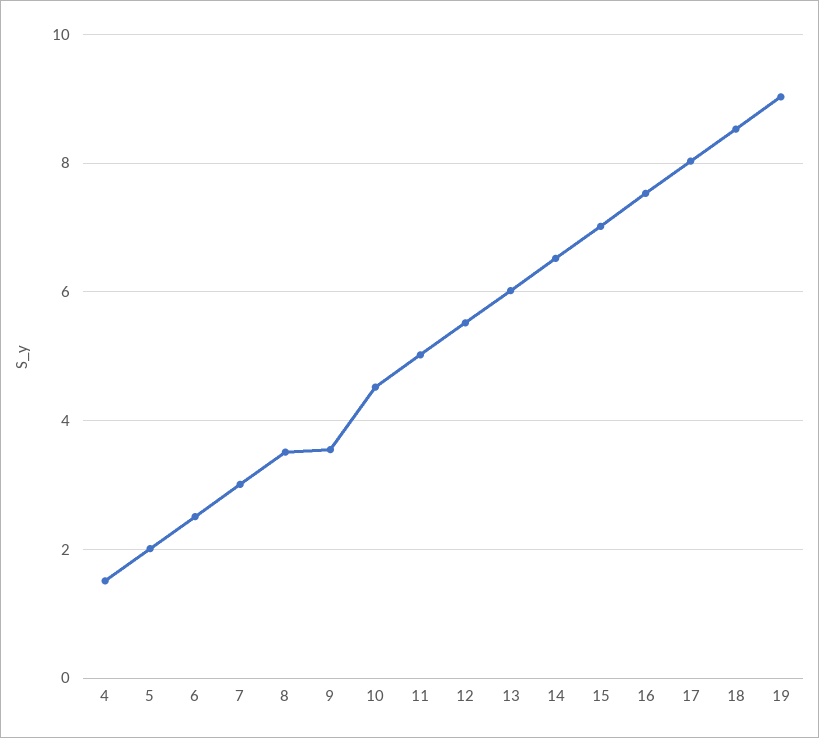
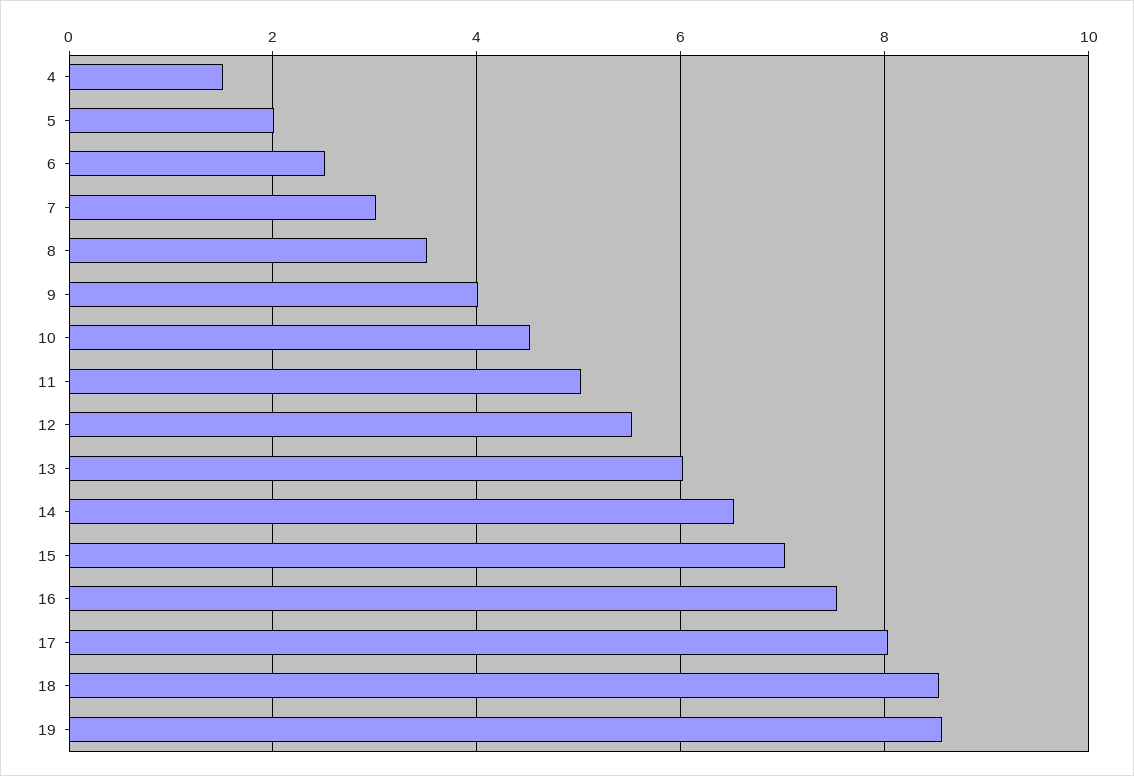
9: 3.6 -> 4
19: 9 -> 8.6

